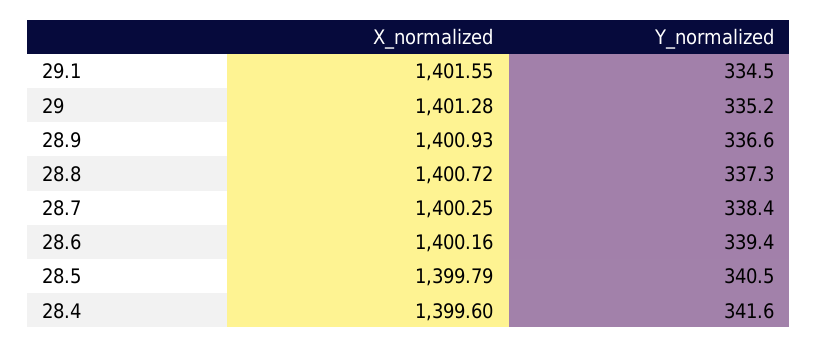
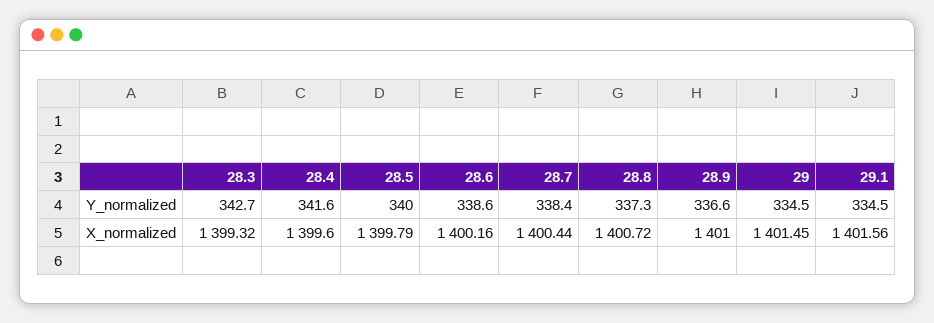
X_normalized, 29.1: 1401.55 -> 1401.56
X_normalized, 29: 1401.28 -> 1401.45
Y_normalized, 29: 335.2 -> 334.5
X_normalized, 28.9: 1400.93 -> 1401
X_normalized, 28.7: 1400.25 -> 1400.44
Y_normalized, 28.6: 339.4 -> 338.6
Y_normalized, 28.5: 340.5 -> 340
Y_normalized, 28.3: none -> 342.7
X_normalized, 28.3: none -> 1399.32

